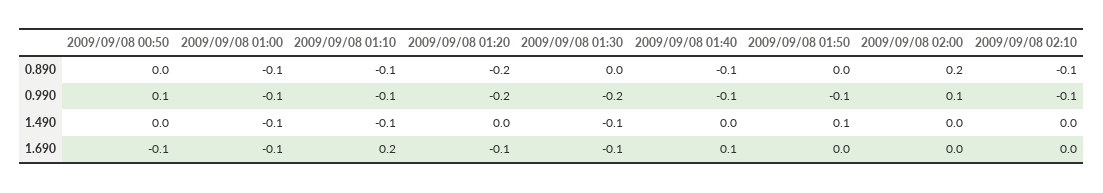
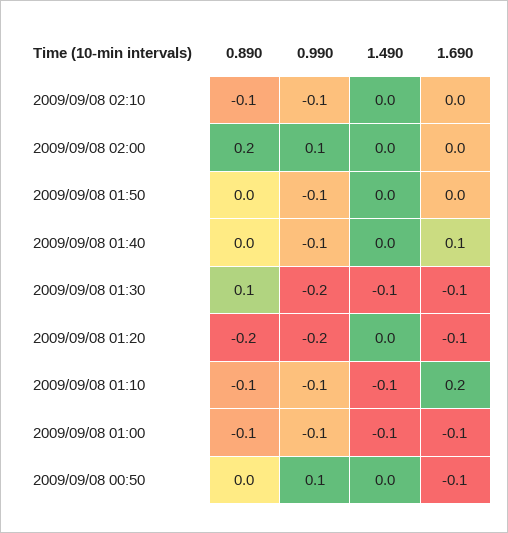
2009/09/08 01:30, 0.890: 0 -> 0.1
2009/09/08 01:40, 0.890: -0.1 -> 0
2009/09/08 01:50, 1.490: 0.1 -> 0

